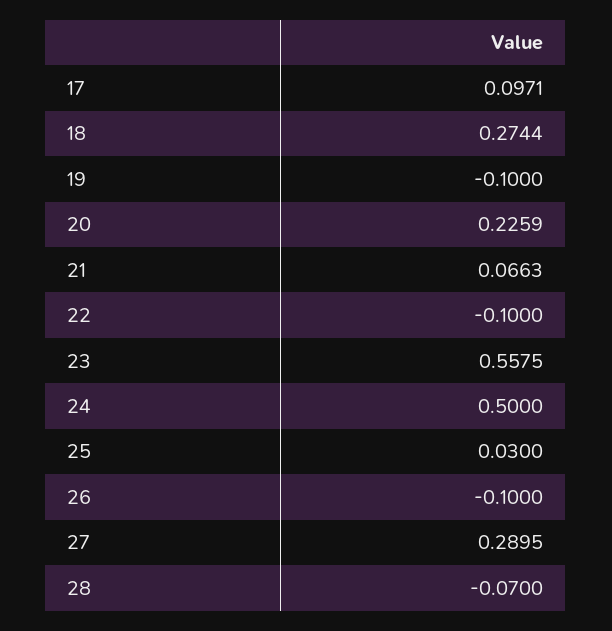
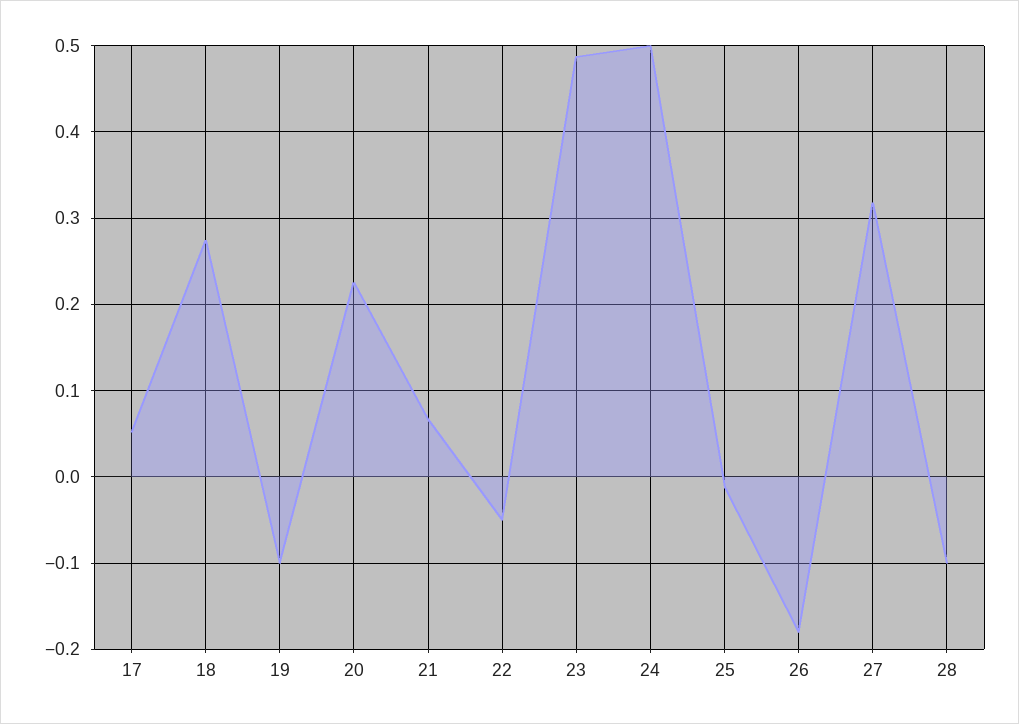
17: 0.0971 -> 0.05
22: -0.1 -> -0.05
23: 0.5575 -> 0.49
25: 0.03 -> -0.01
26: -0.1 -> -0.18
27: 0.2895 -> 0.32
28: -0.07 -> -0.1

